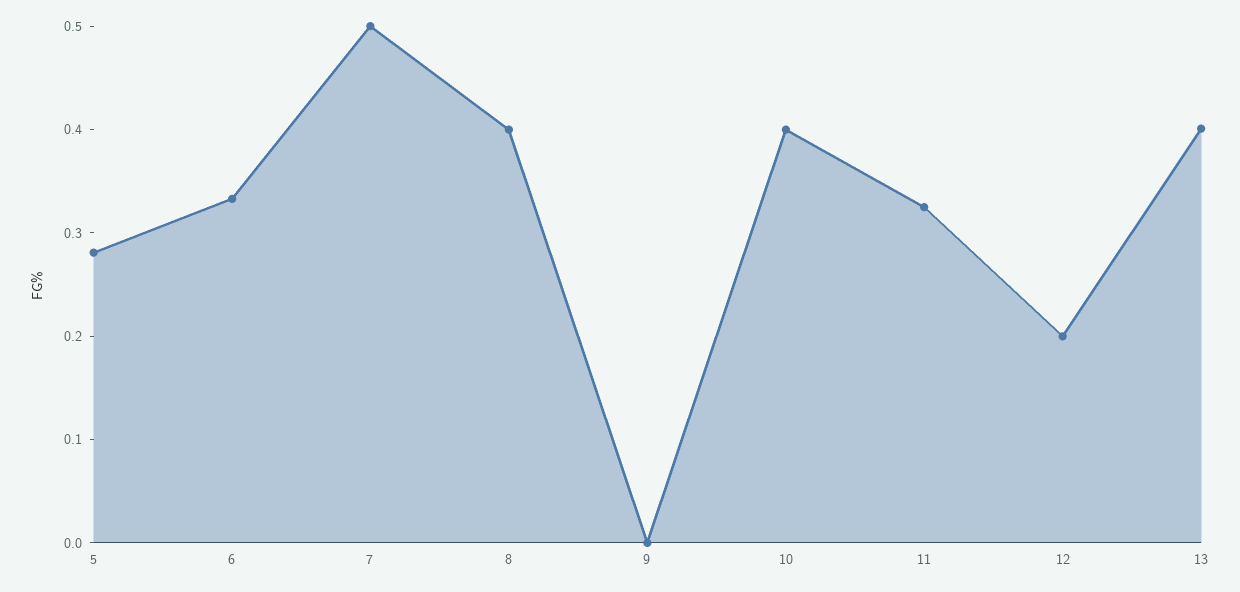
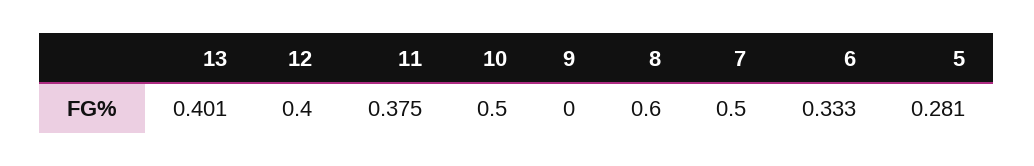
8: 0.4 -> 0.6
10: 0.4 -> 0.5
11: 0.32 -> 0.375
12: 0.2 -> 0.4

